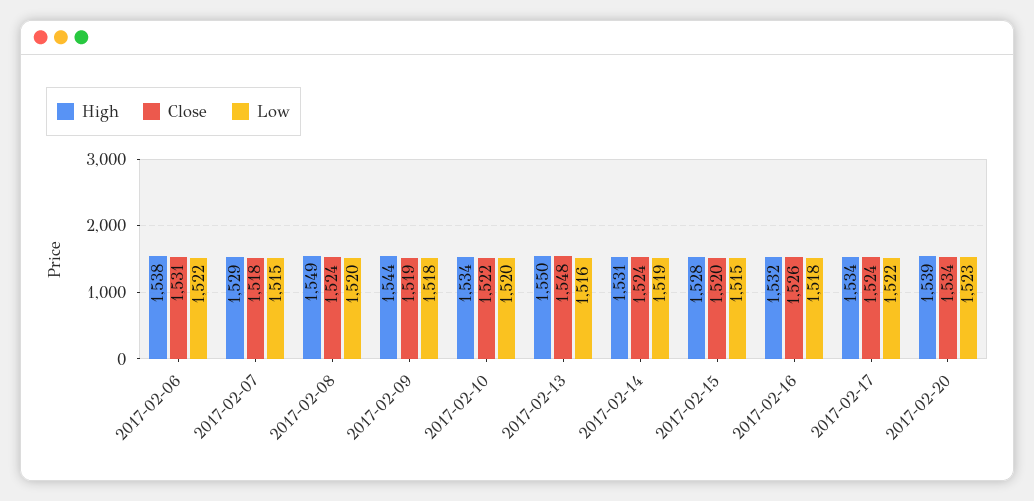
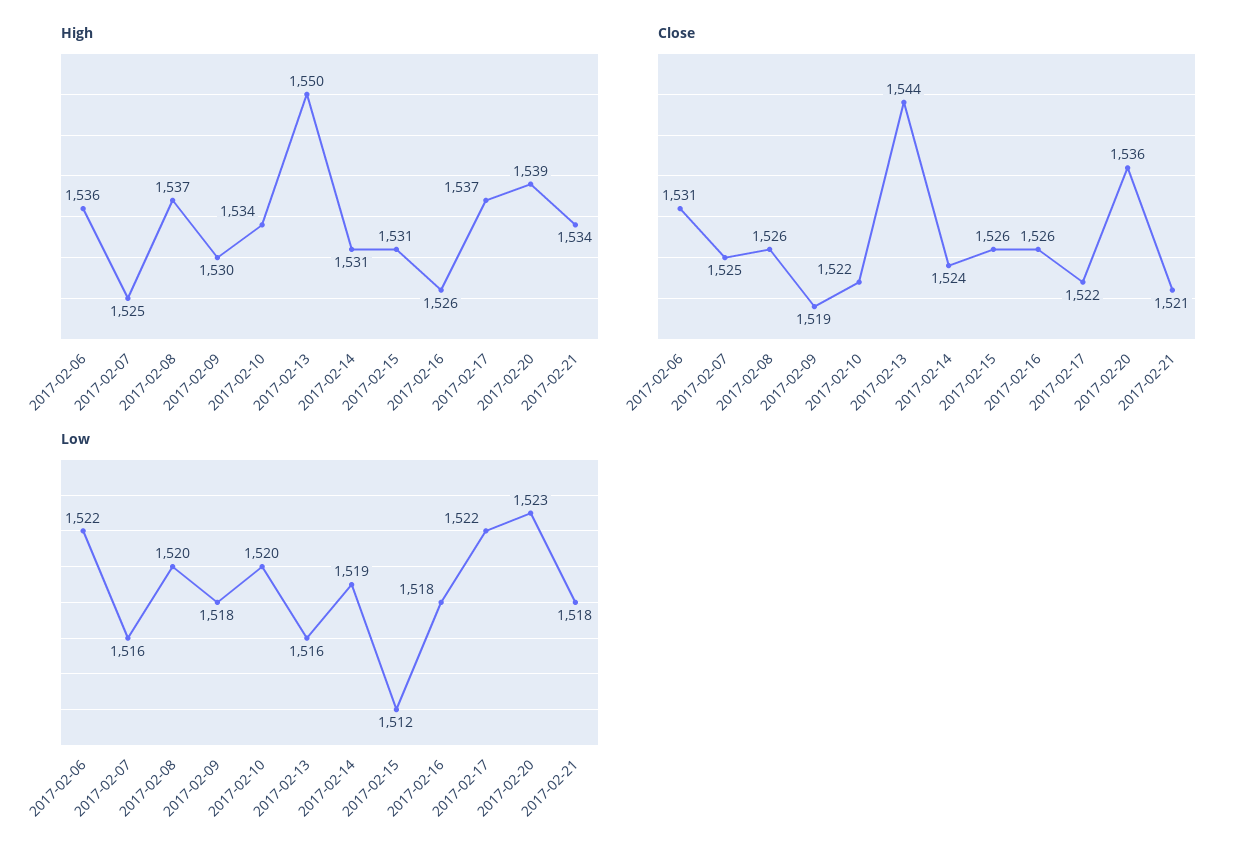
High, 2017-02-06: 1538 -> 1536
High, 2017-02-07: 1529 -> 1525
Close, 2017-02-07: 1518 -> 1525
Low, 2017-02-07: 1515 -> 1516
High, 2017-02-08: 1549 -> 1537
Close, 2017-02-08: 1524 -> 1526
High, 2017-02-09: 1544 -> 1530
Close, 2017-02-13: 1548 -> 1544
High, 2017-02-15: 1528 -> 1531
Close, 2017-02-15: 1520 -> 1526
Low, 2017-02-15: 1515 -> 1512
High, 2017-02-16: 1532 -> 1526
High, 2017-02-17: 1534 -> 1537
Close, 2017-02-17: 1524 -> 1522
Close, 2017-02-20: 1534 -> 1536
High, 2017-02-21: none -> 1534
Close, 2017-02-21: none -> 1521
Low, 2017-02-21: none -> 1518

